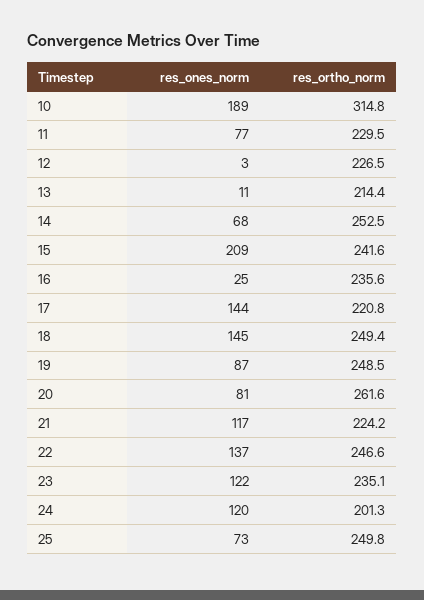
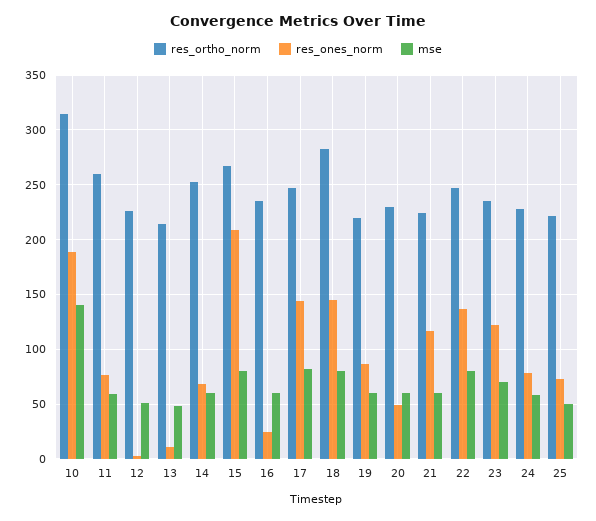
res_ortho_norm, 11: 229.5 -> 260
res_ortho_norm, 15: 241.6 -> 270
res_ortho_norm, 17: 220.8 -> 250
res_ortho_norm, 18: 249.4 -> 280
res_ortho_norm, 19: 248.5 -> 220
res_ones_norm, 20: 81 -> 50
res_ortho_norm, 20: 261.6 -> 230
res_ones_norm, 24: 120 -> 80
res_ortho_norm, 24: 201.3 -> 230
res_ortho_norm, 25: 249.8 -> 220
mse, 10: none -> 140
mse, 11: none -> 60
mse, 12: none -> 50
mse, 13: none -> 50
mse, 14: none -> 60
mse, 15: none -> 80
mse, 16: none -> 60
mse, 17: none -> 80
mse, 18: none -> 80
mse, 19: none -> 60
mse, 20: none -> 60
mse, 21: none -> 60
mse, 22: none -> 80
mse, 23: none -> 70
mse, 24: none -> 60
mse, 25: none -> 50

